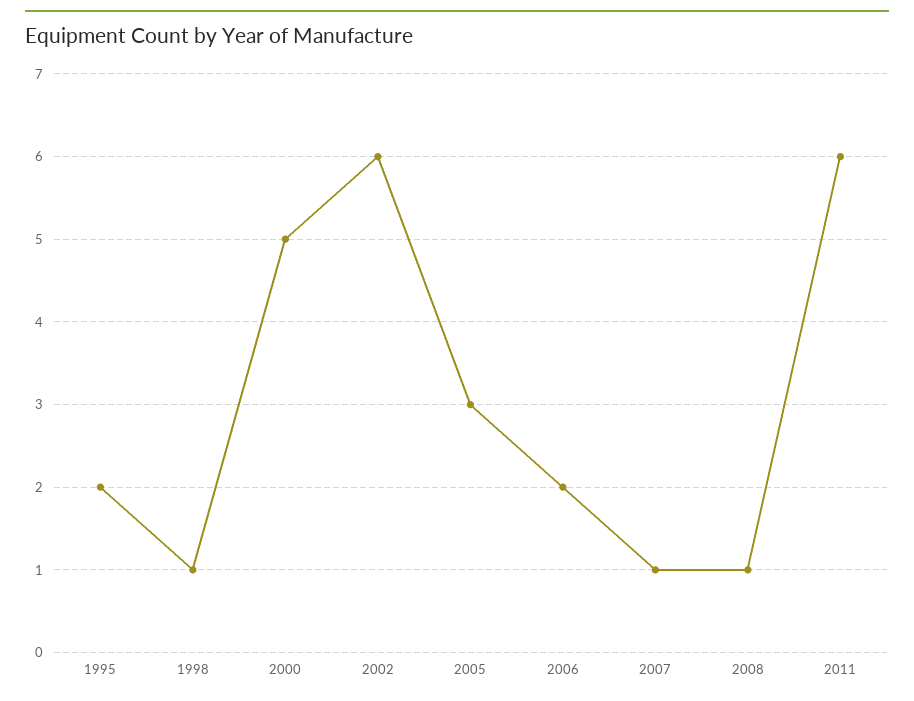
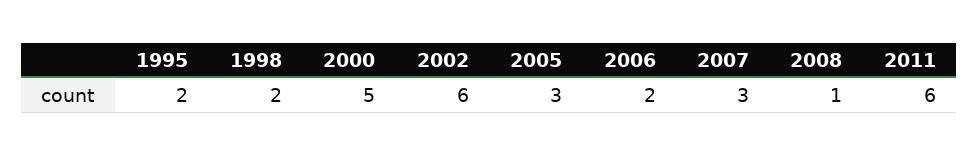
1998: 1 -> 2
2007: 1 -> 3

